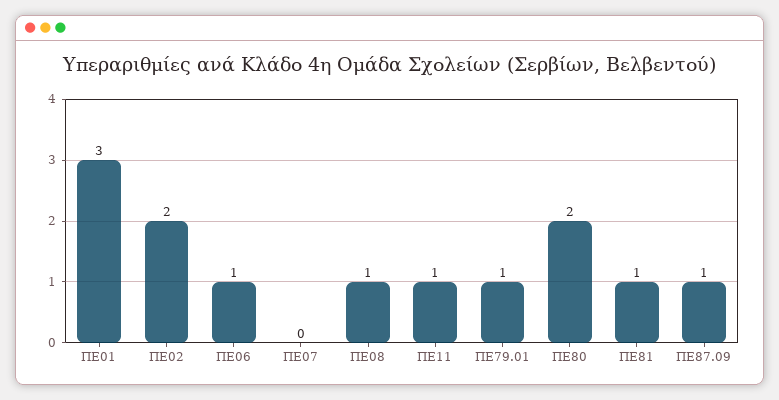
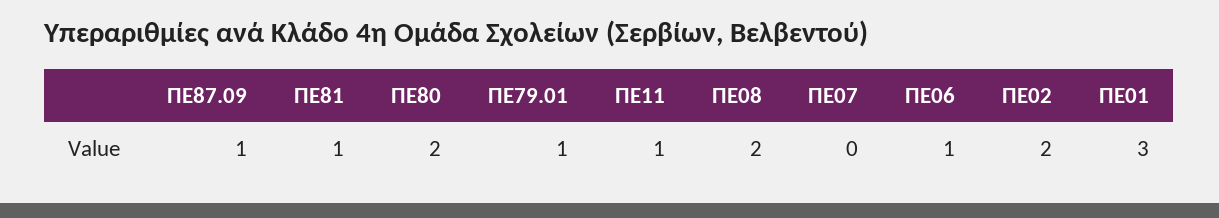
ΠΕ08: 1 -> 2

